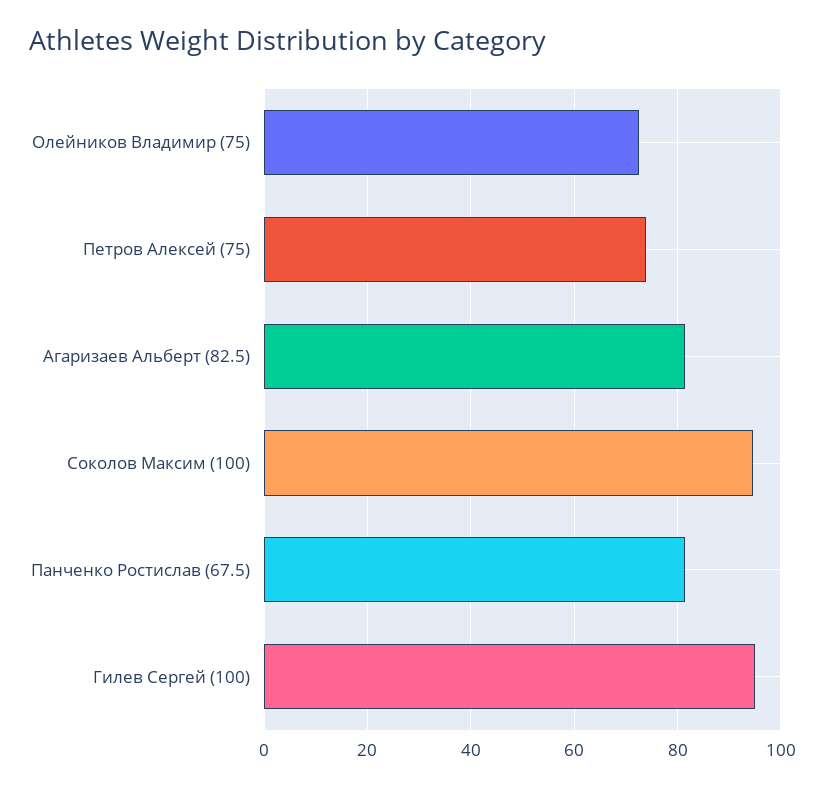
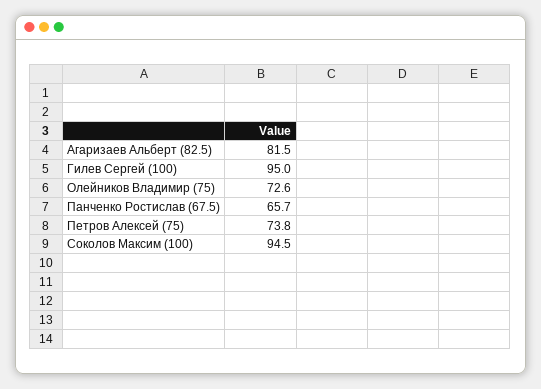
Панченко Ростислав (67.5): 82 -> 65.7

